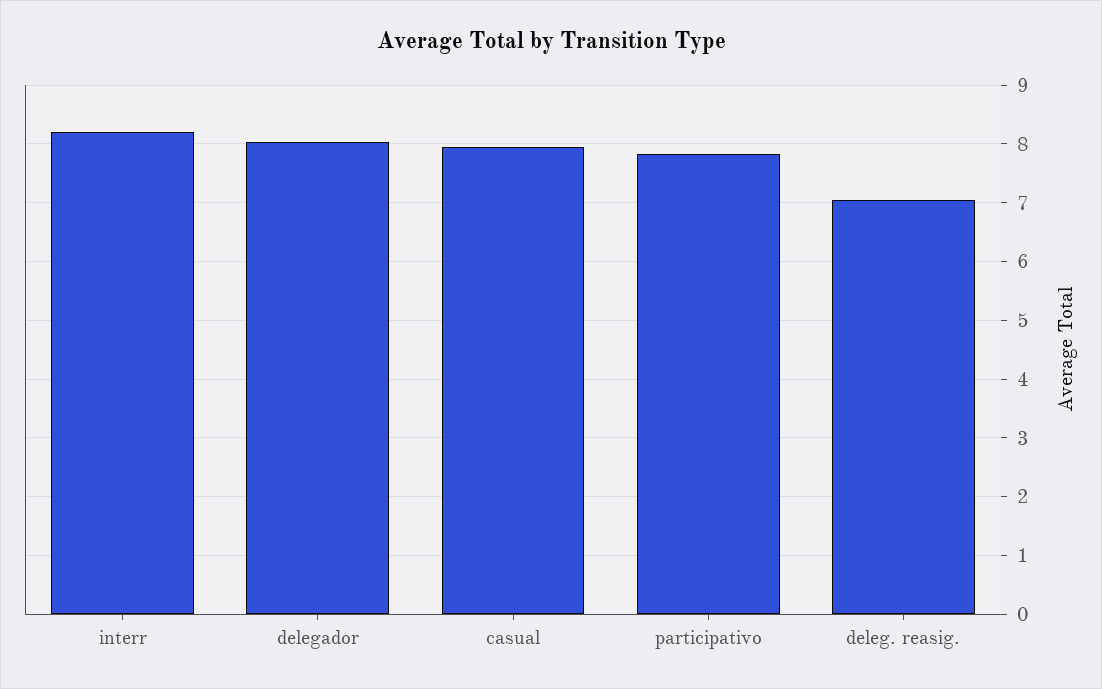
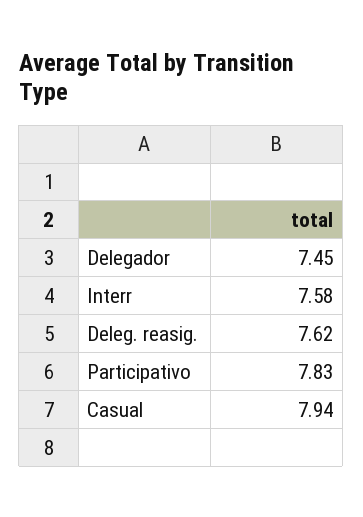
interr: 8.2 -> 7.58
delegador: 8 -> 7.45
deleg. reasig.: 7 -> 7.62

